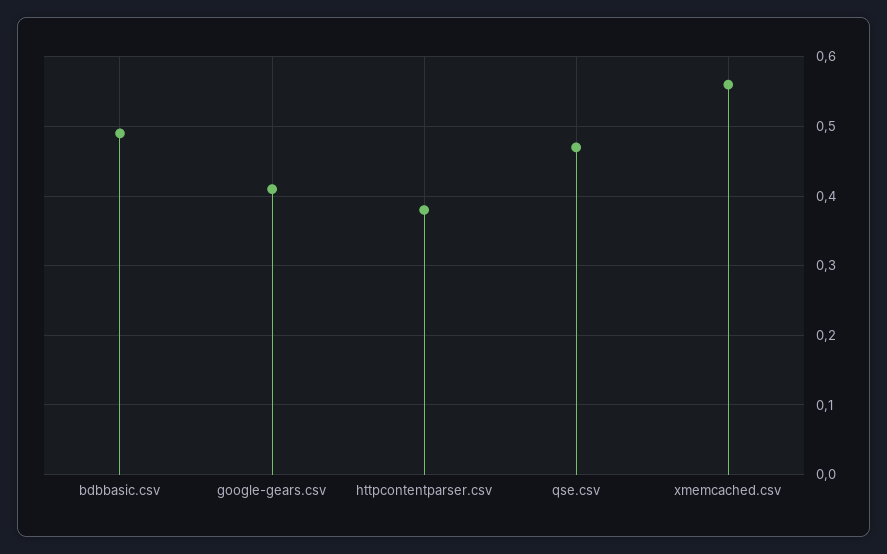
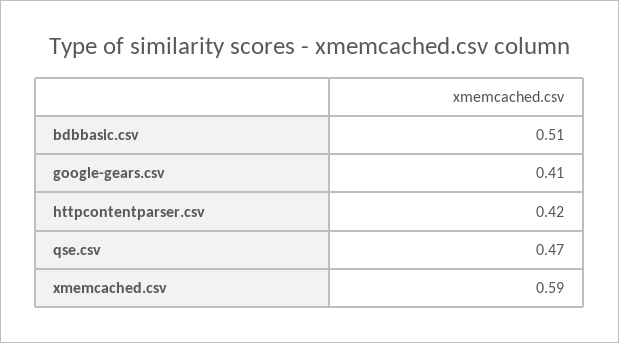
bdbbasic.csv: 0.49 -> 0.51
httpcontentparser.csv: 0.38 -> 0.42
xmemcached.csv: 0.56 -> 0.59

